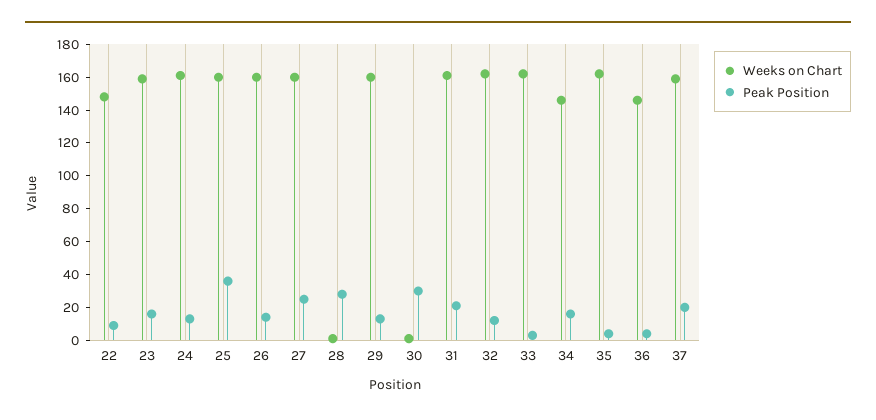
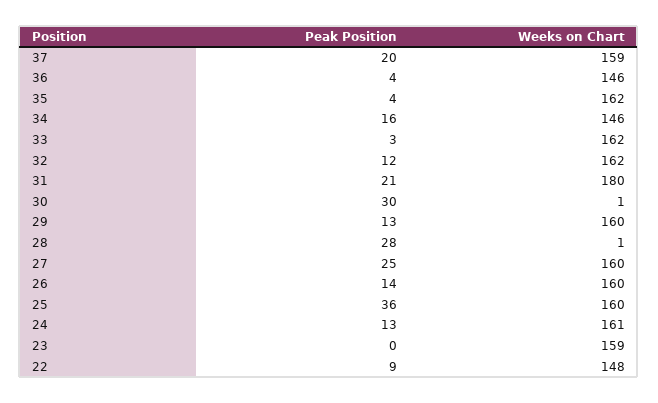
Peak Position, 23: 15 -> 0
Weeks on Chart, 31: 160 -> 180

